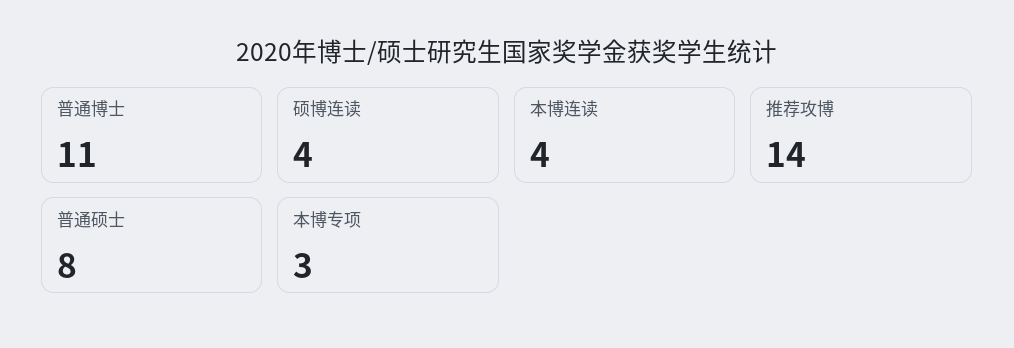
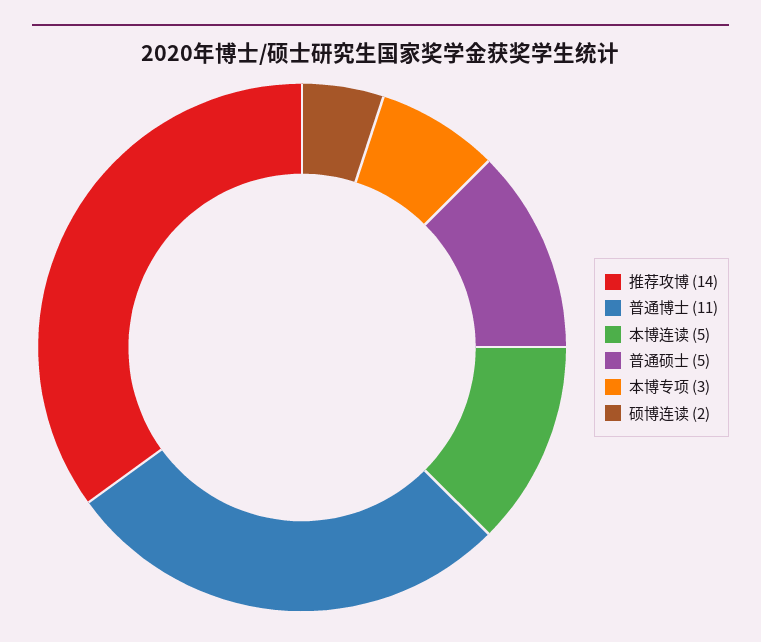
硕博连读: 4 -> 2
本博连读: 4 -> 5
普通硕士: 8 -> 5

